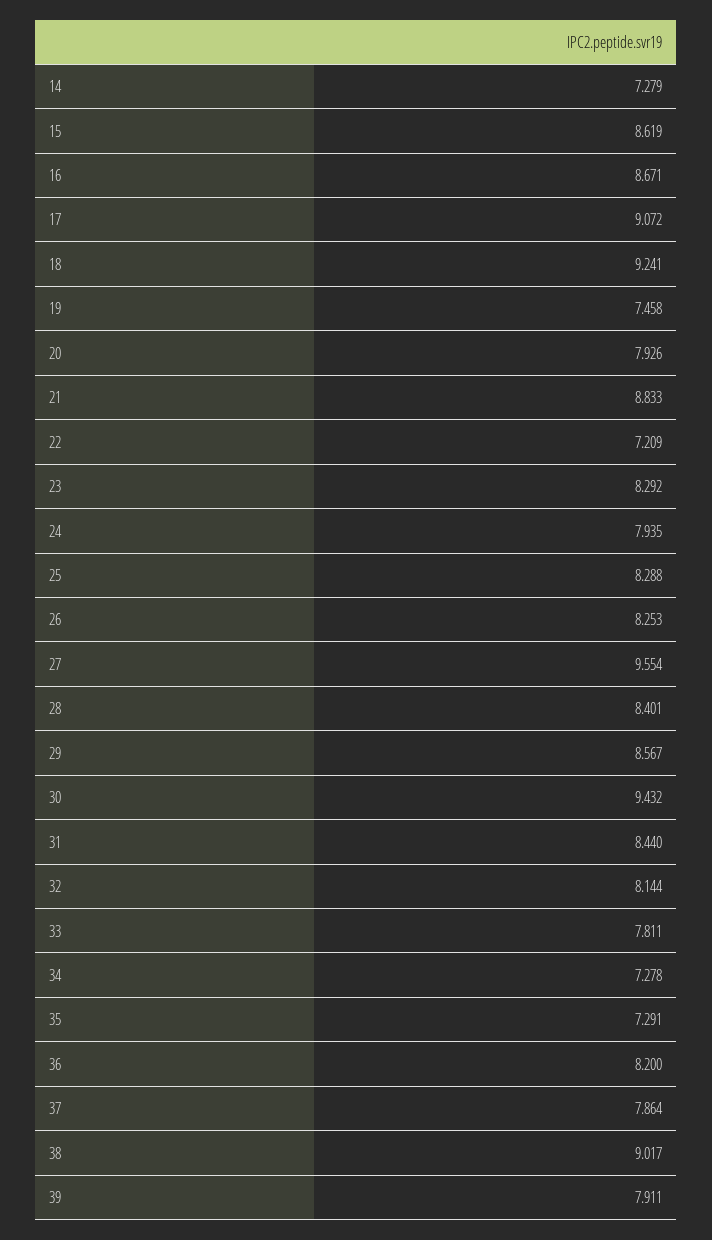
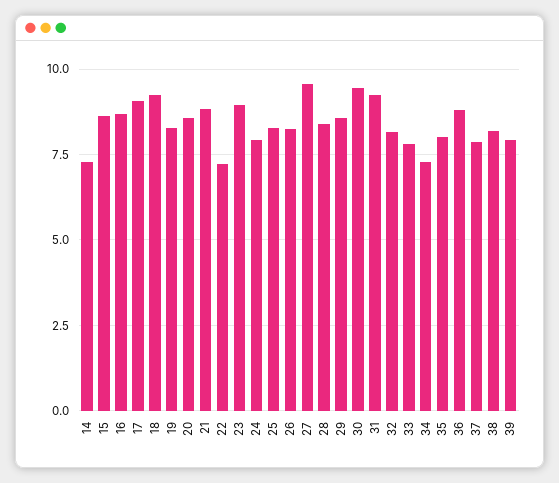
19: 7.458 -> 8.25
20: 7.926 -> 8.5
23: 8.292 -> 9
31: 8.44 -> 9.25
35: 7.291 -> 8
36: 8.2 -> 8.75
38: 9.017 -> 8.25

